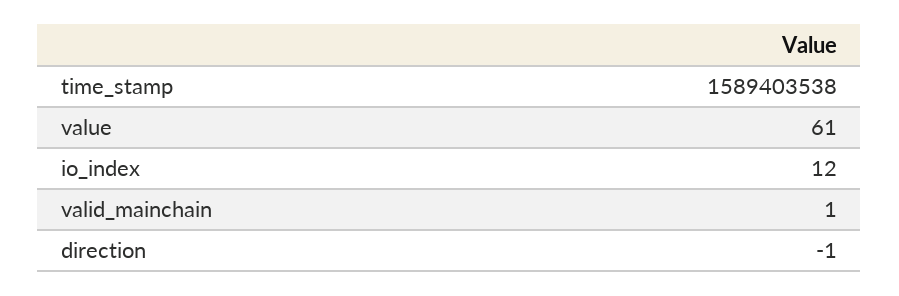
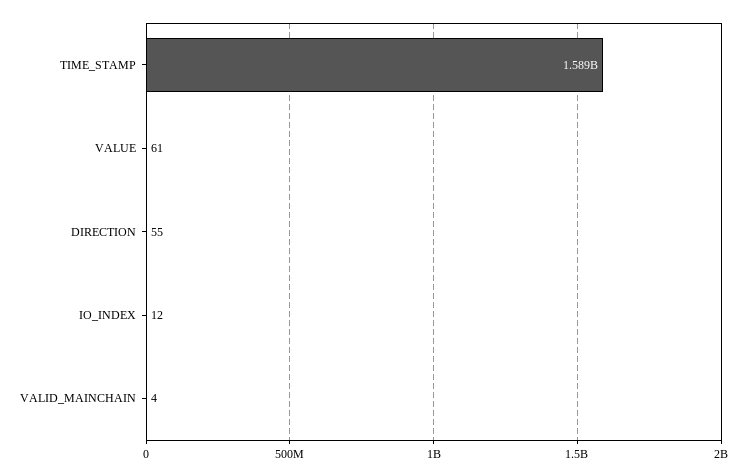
valid_mainchain: 1 -> 4
direction: -1 -> 55

